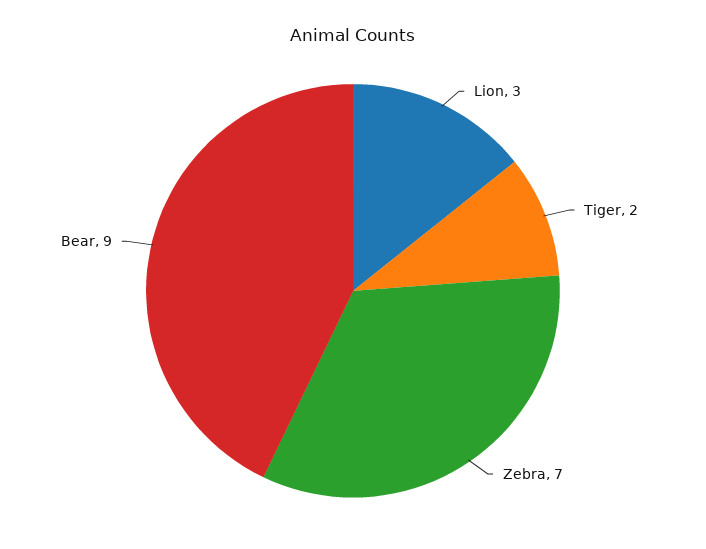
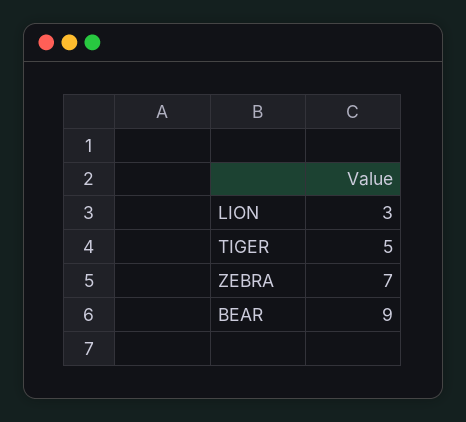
Tiger: 2 -> 5

